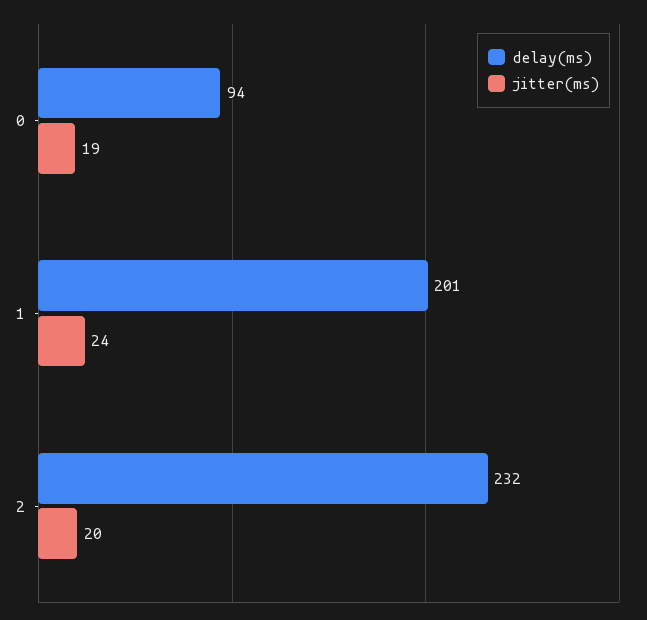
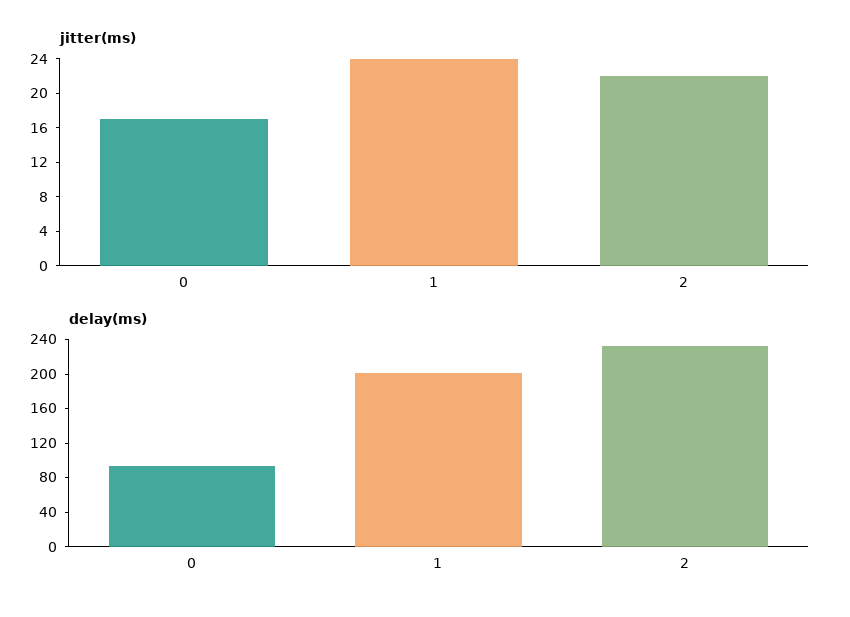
jitter(ms), 0: 19 -> 17
jitter(ms), 2: 20 -> 22

